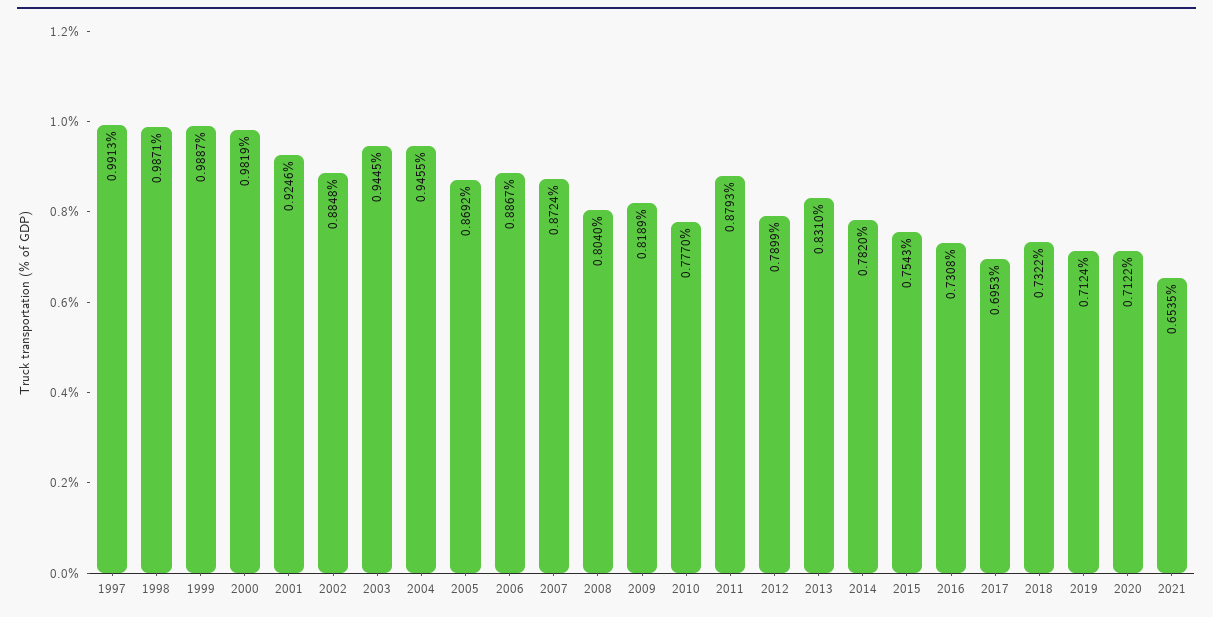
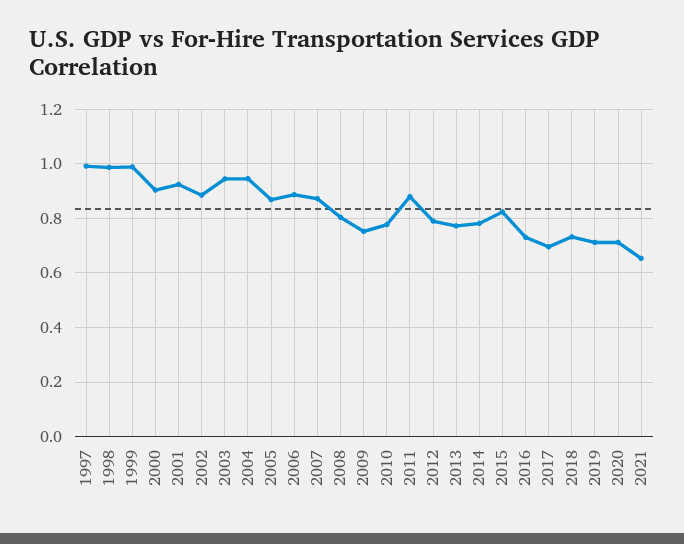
2000: 0.9819 -> 0.9
2009: 0.8189 -> 0.75
2013: 0.831 -> 0.775
2015: 0.7543 -> 0.825

